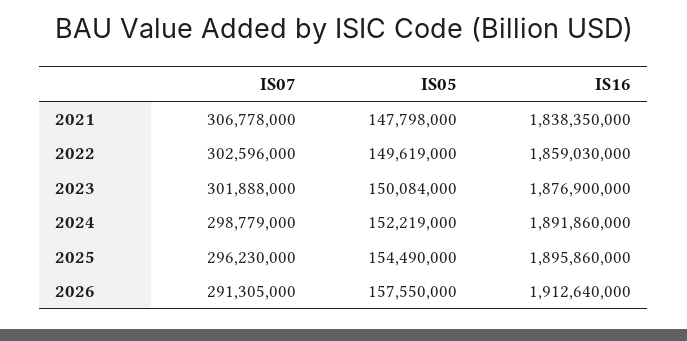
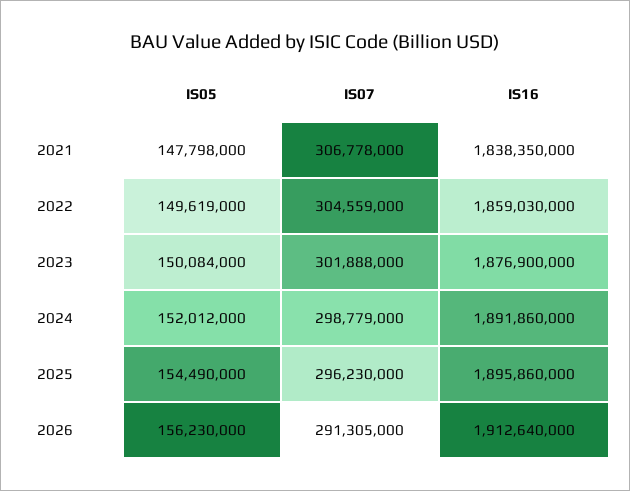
IS07, 2022: 302596000 -> 304559000
IS05, 2024: 152219000 -> 152012000
IS05, 2026: 157550000 -> 156230000

